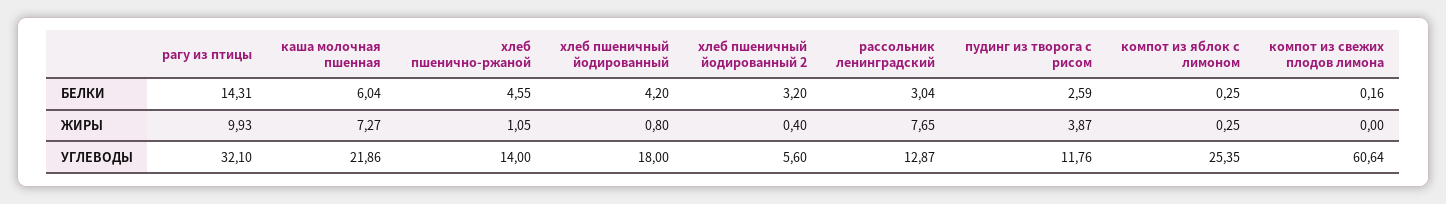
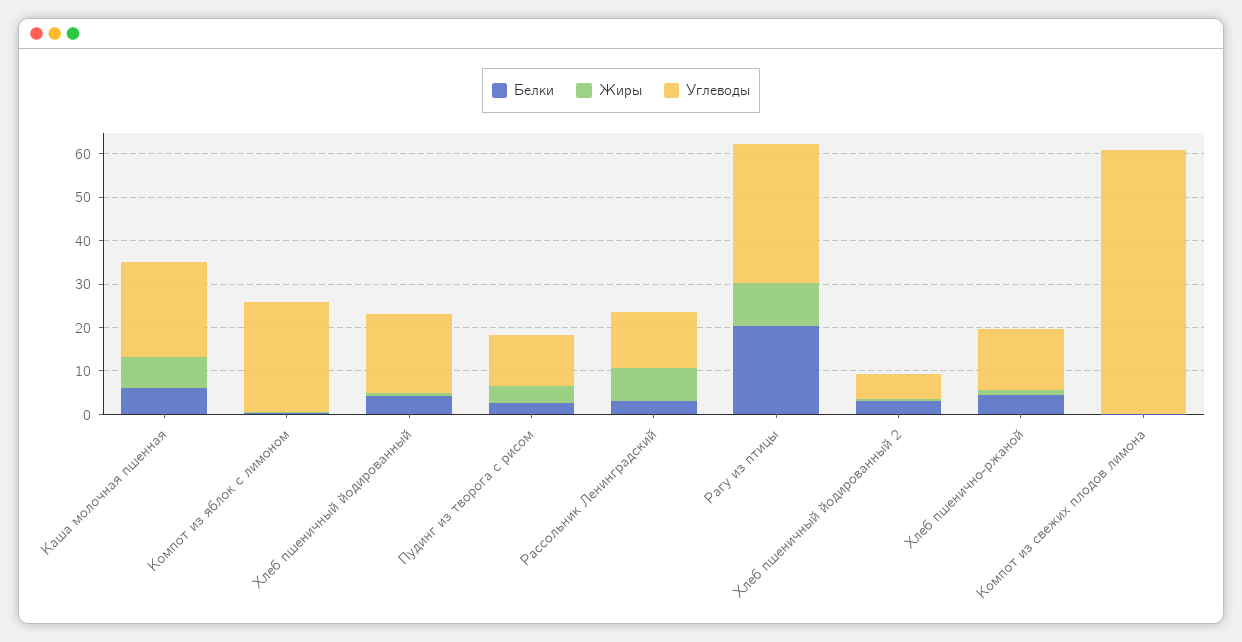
БЕЛКИ, рагу из птицы: 14.31 -> 20

